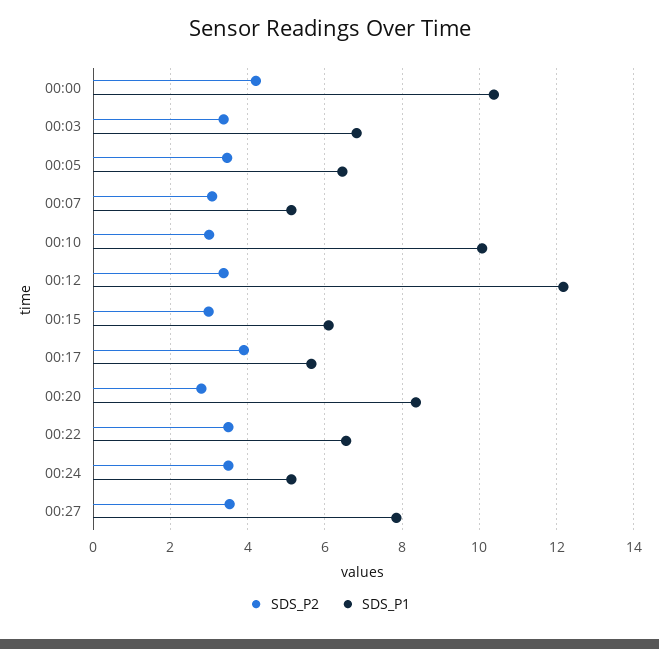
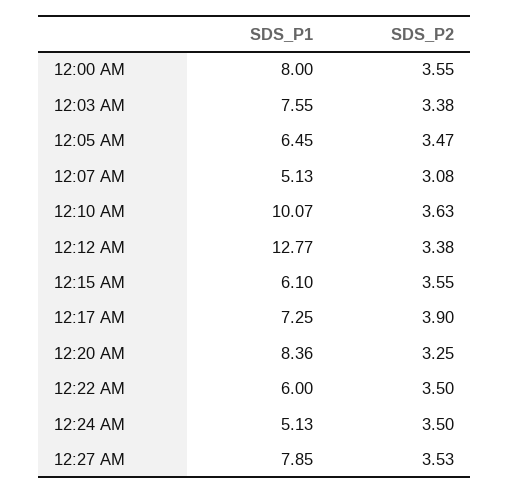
SDS_P2, 00:00: 4.2 -> 3.55
SDS_P1, 00:00: 10.4 -> 8
SDS_P1, 00:03: 6.8 -> 7.55
SDS_P2, 00:10: 3 -> 3.63
SDS_P1, 00:12: 12.2 -> 12.77
SDS_P2, 00:15: 3 -> 3.55
SDS_P1, 00:17: 5.6 -> 7.25
SDS_P2, 00:20: 2.8 -> 3.25
SDS_P1, 00:22: 6.6 -> 6

